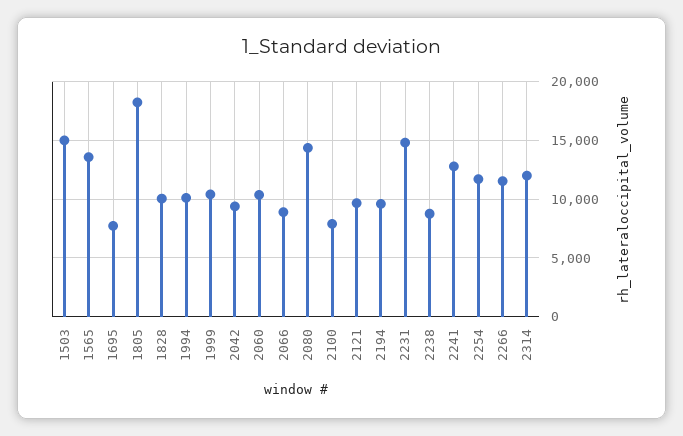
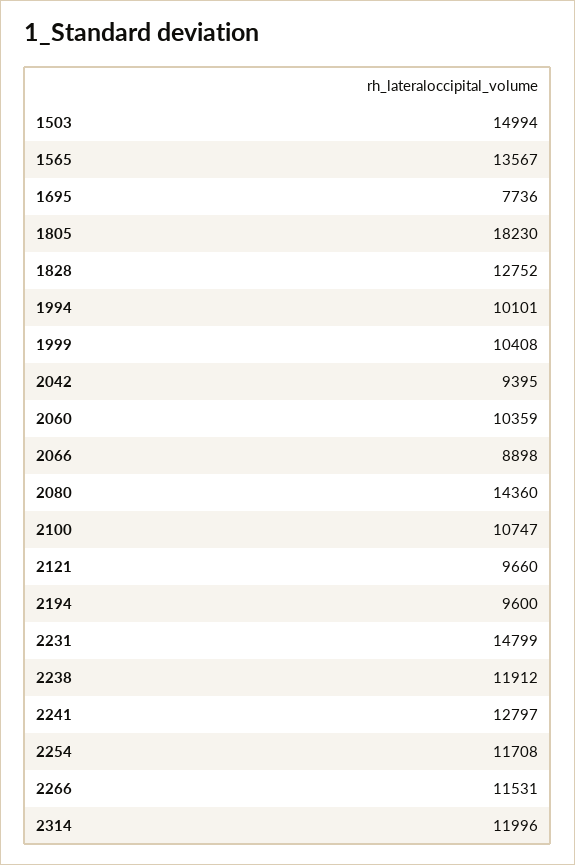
1828: 10000 -> 12752
2100: 8000 -> 10747
2238: 9000 -> 11912

